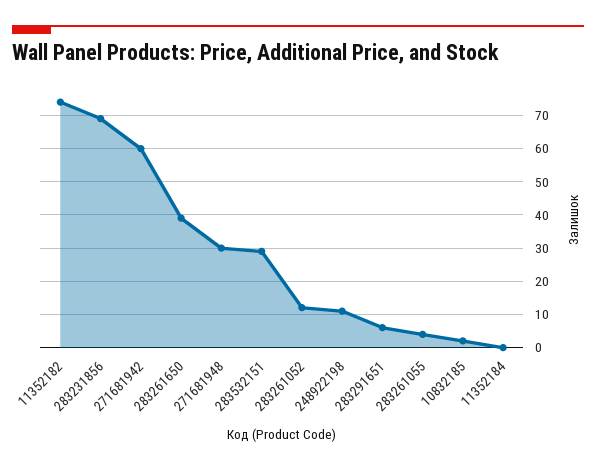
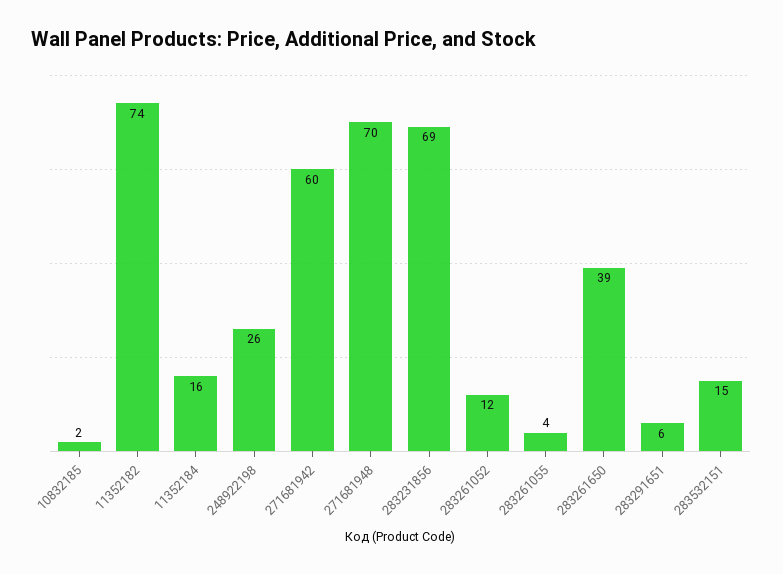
271681948: 30 -> 70
283532151: 30 -> 15
248922198: 10 -> 26
11352184: 0 -> 16

